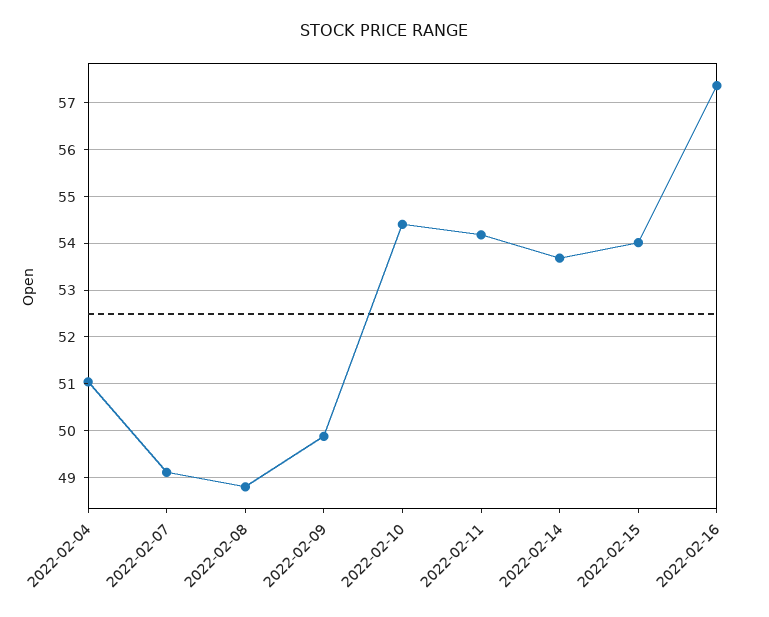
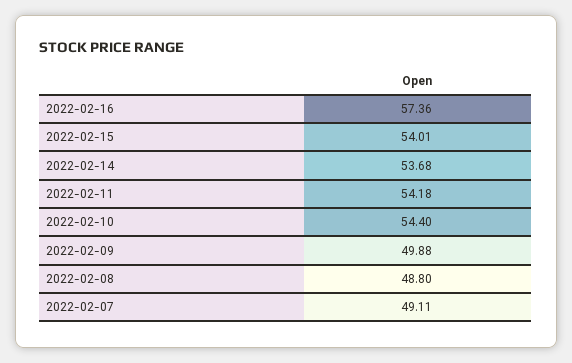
2022-02-04: 51 -> none

